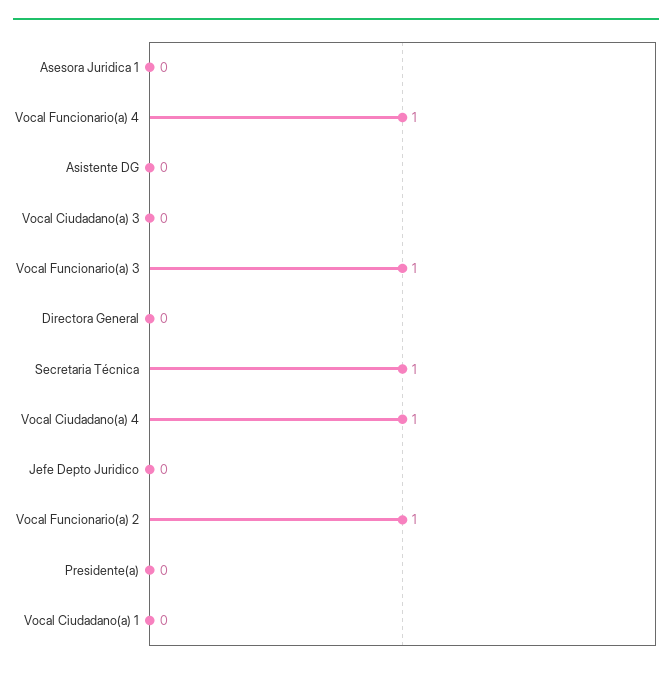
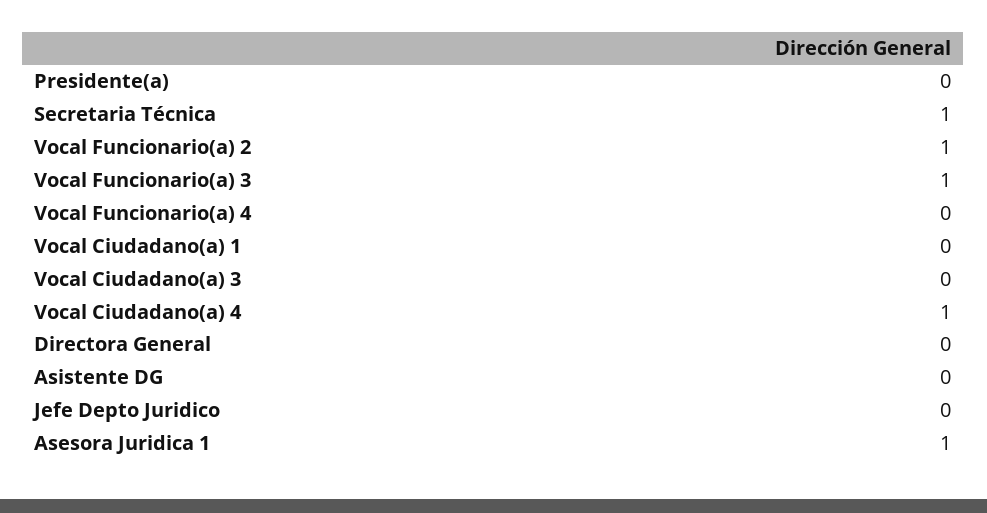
Asesora Juridica 1: 0 -> 1
Vocal Funcionario(a) 4: 1 -> 0

